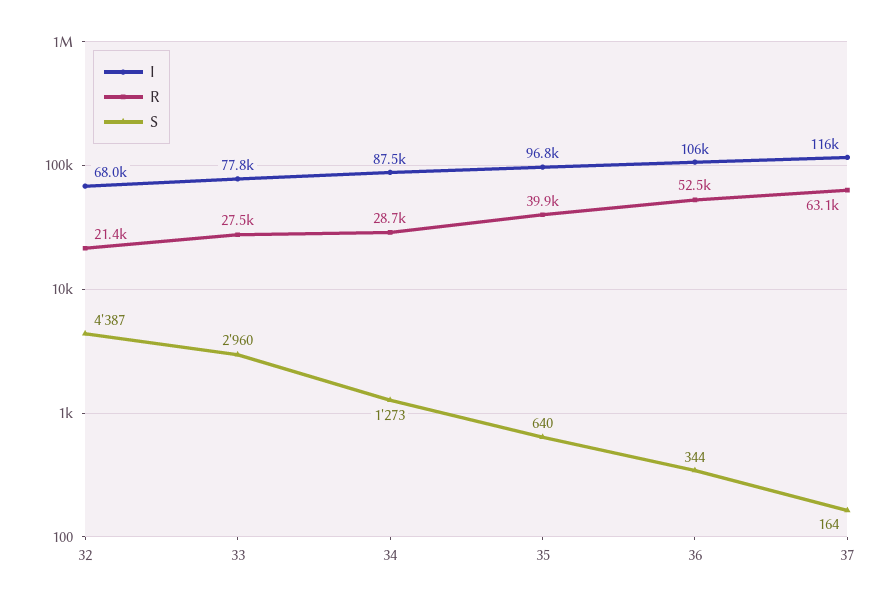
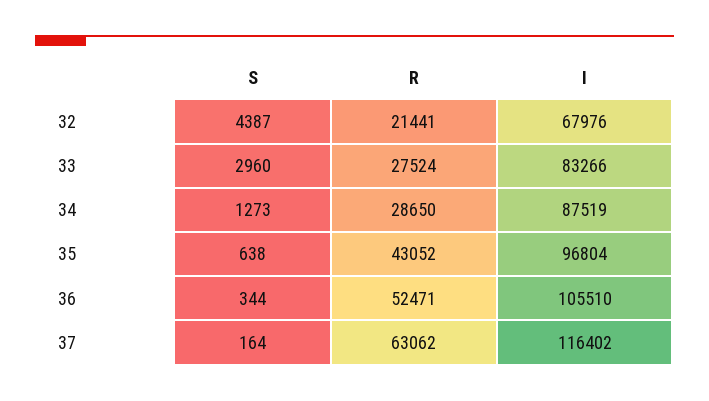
I, 33: 77800 -> 83266
R, 35: 39900 -> 43052
S, 35: 640 -> 638

